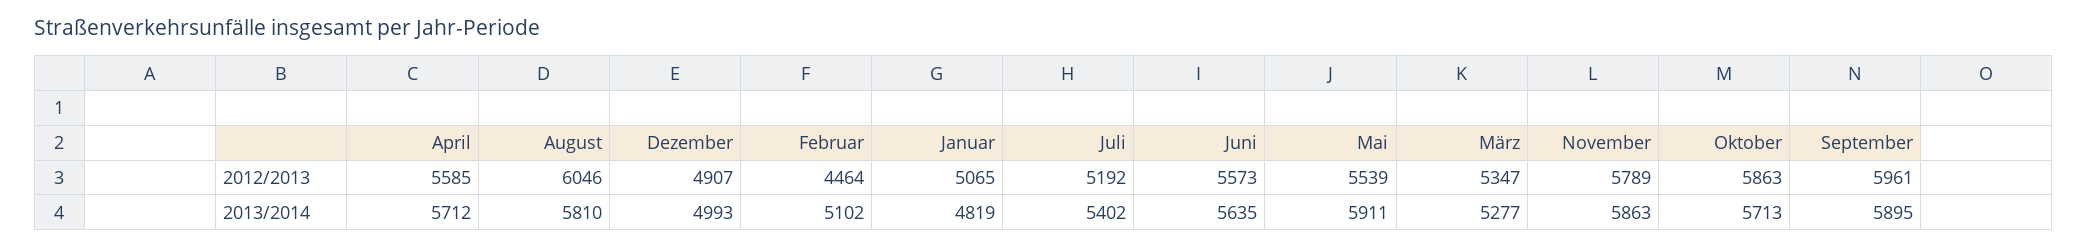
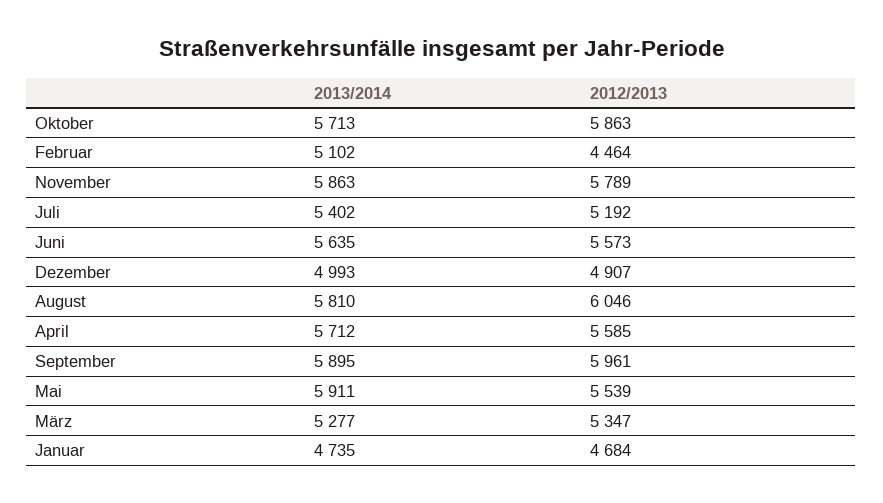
Januar, 2012/2013: 5065 -> 4684
Januar, 2013/2014: 4819 -> 4735

